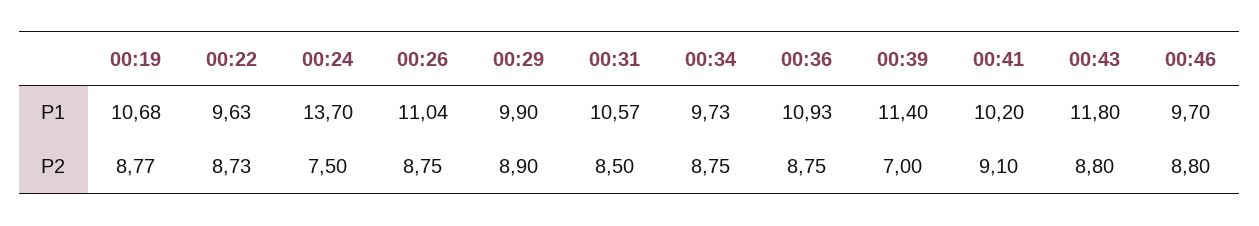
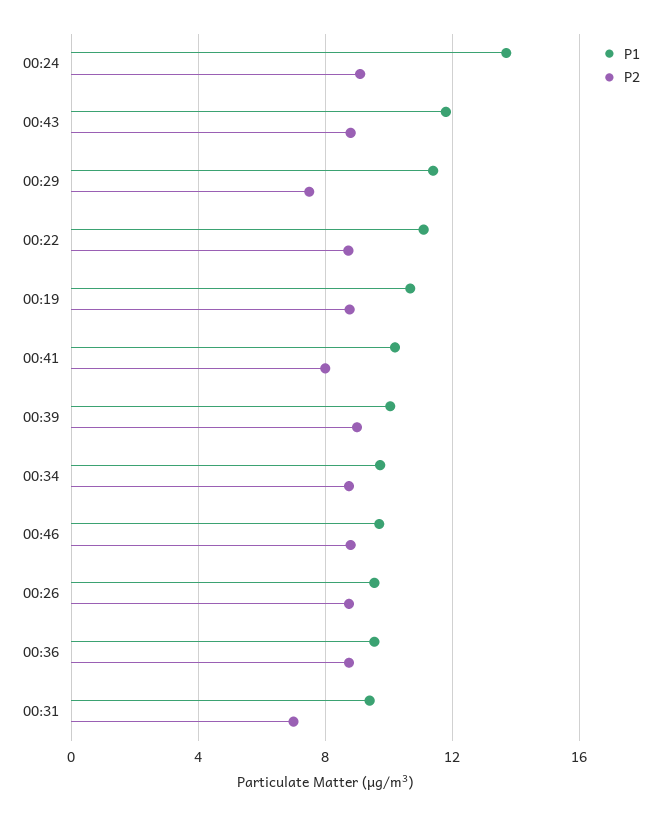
P1, 00:22: 9.63 -> 11
P1, 00:26: 11.04 -> 9.5
P1, 00:29: 9.9 -> 11.5
P1, 00:31: 10.57 -> 9.5
P1, 00:36: 10.93 -> 9.5
P1, 00:39: 11.4 -> 10
P2, 00:24: 7.5 -> 9
P2, 00:29: 8.9 -> 7.5
P2, 00:31: 8.5 -> 7
P2, 00:39: 7 -> 9
P2, 00:41: 9.1 -> 8

